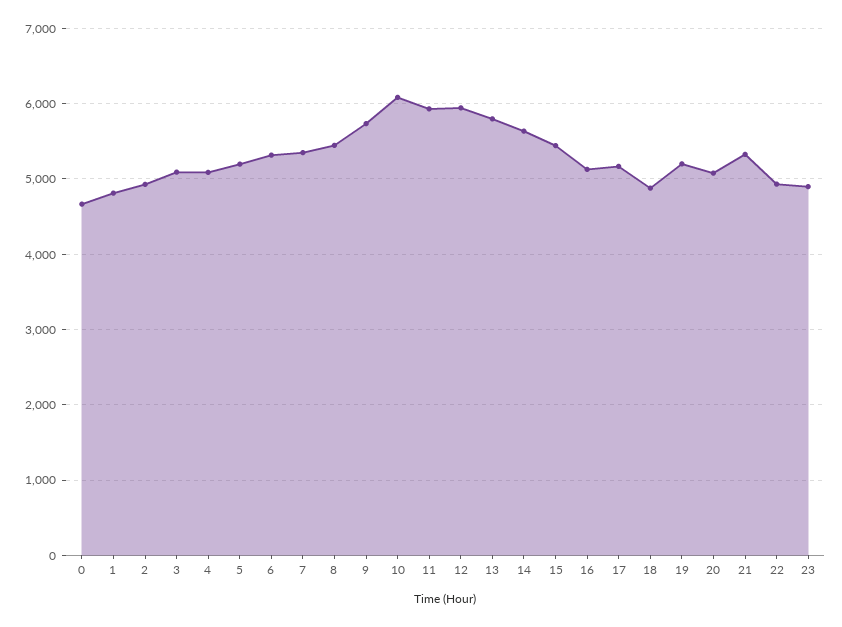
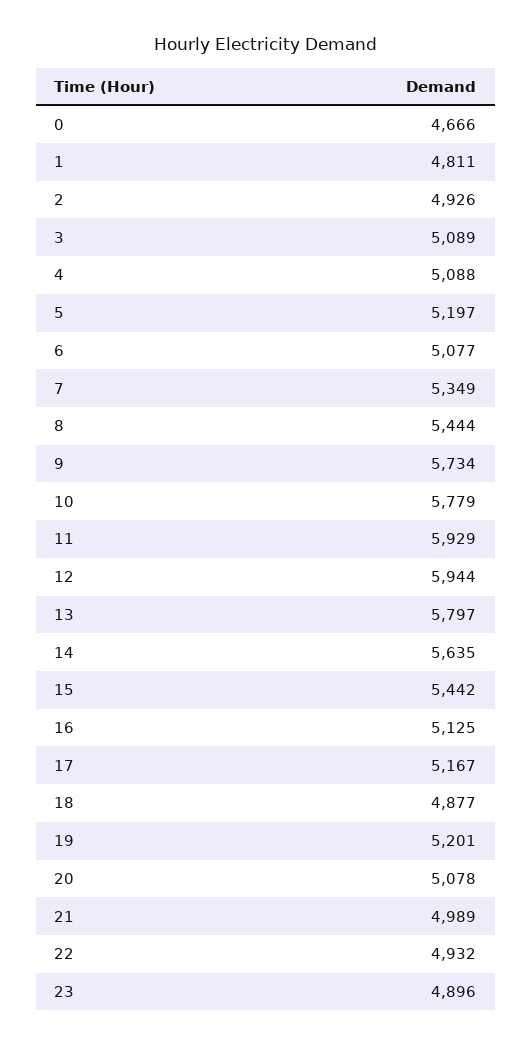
6: 5300 -> 5077
10: 6100 -> 5779
21: 5300 -> 4989

